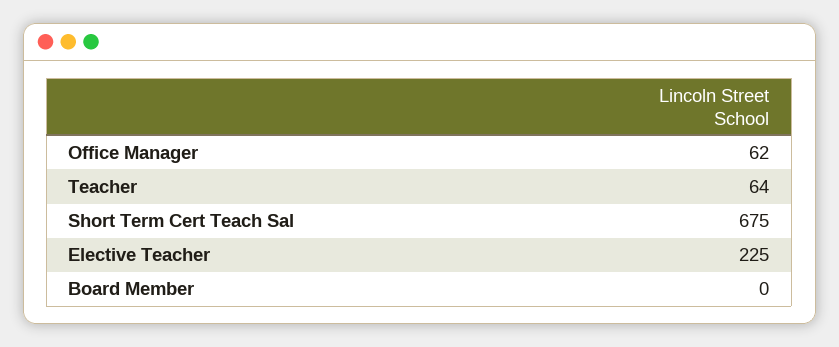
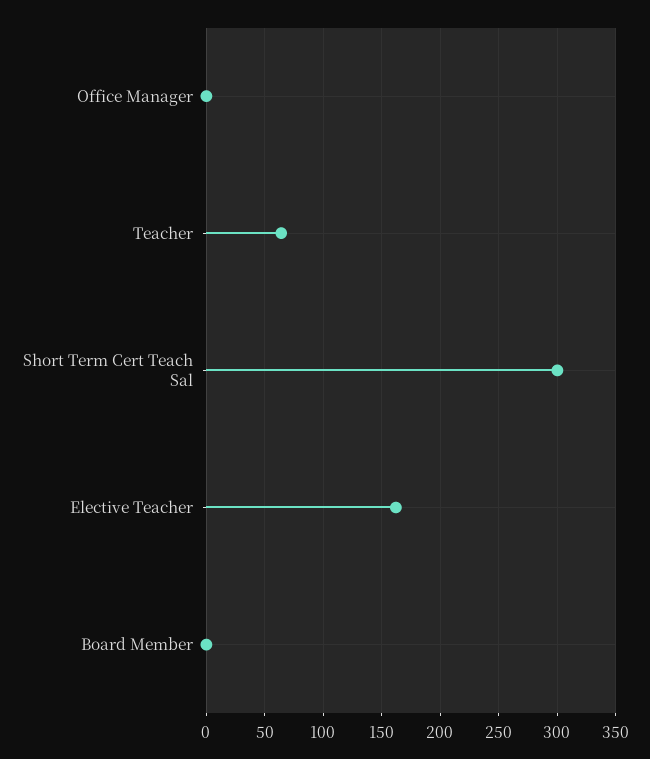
Office Manager: 62 -> 0
Short Term Cert Teach Sal: 675 -> 300
Elective Teacher: 225 -> 160

